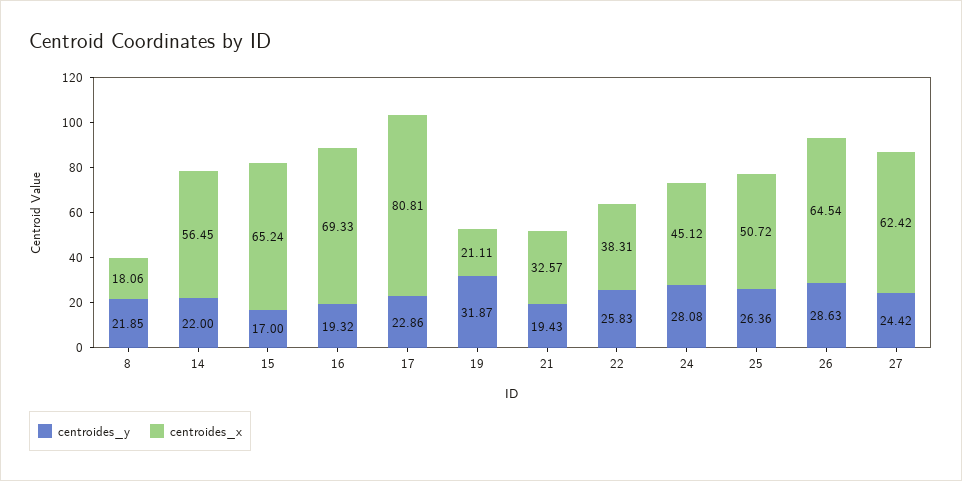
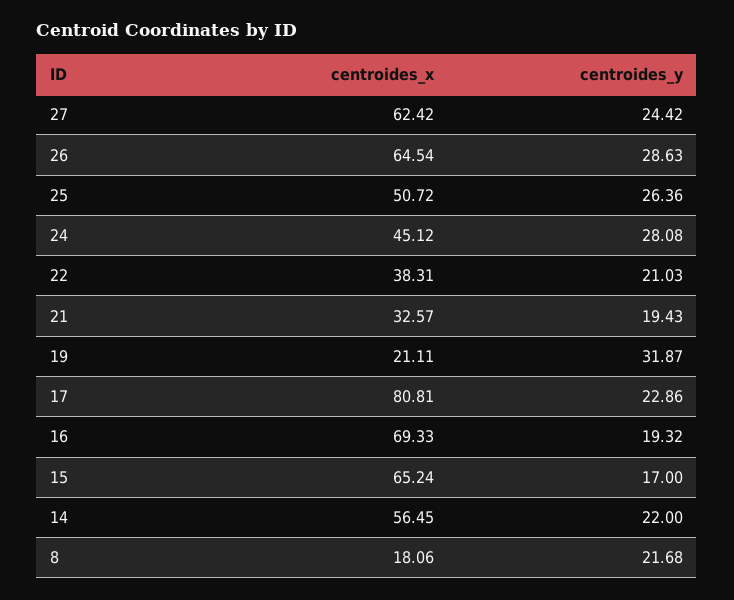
centroides_y, 8: 21.85 -> 21.68
centroides_y, 22: 25.83 -> 21.03

